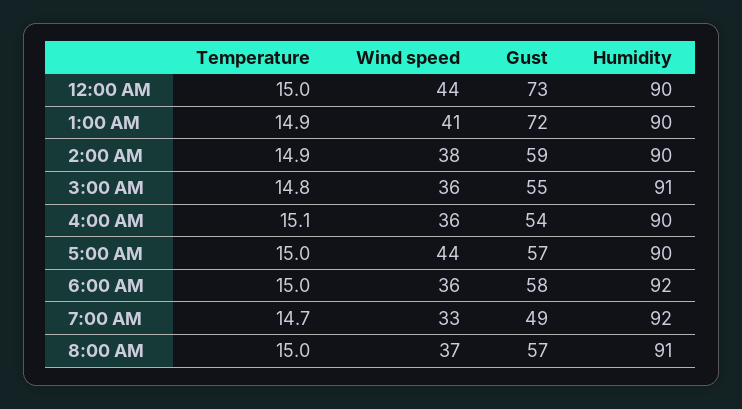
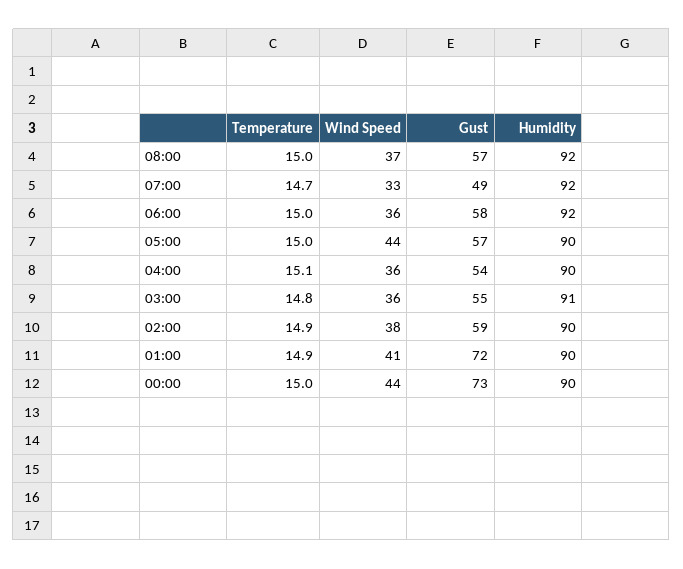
Humidity, 8:00 AM: 91 -> 92

